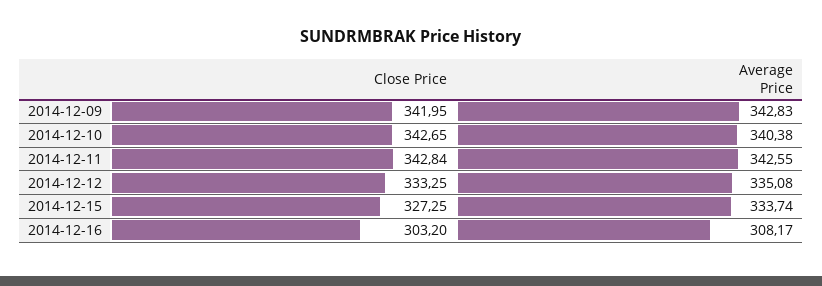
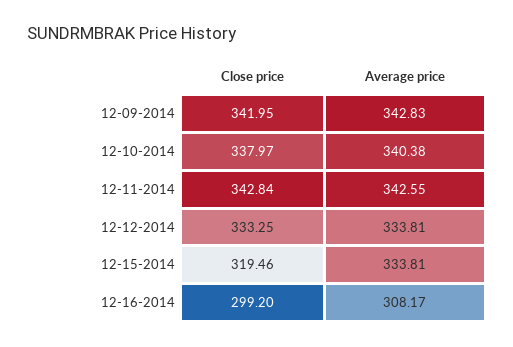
Close Price, 2014-12-10: 342.65 -> 337.97
Average Price, 2014-12-12: 335.08 -> 333.81
Close Price, 2014-12-15: 327.25 -> 319.46
Average Price, 2014-12-15: 333.74 -> 333.81
Close Price, 2014-12-16: 303.2 -> 299.2

